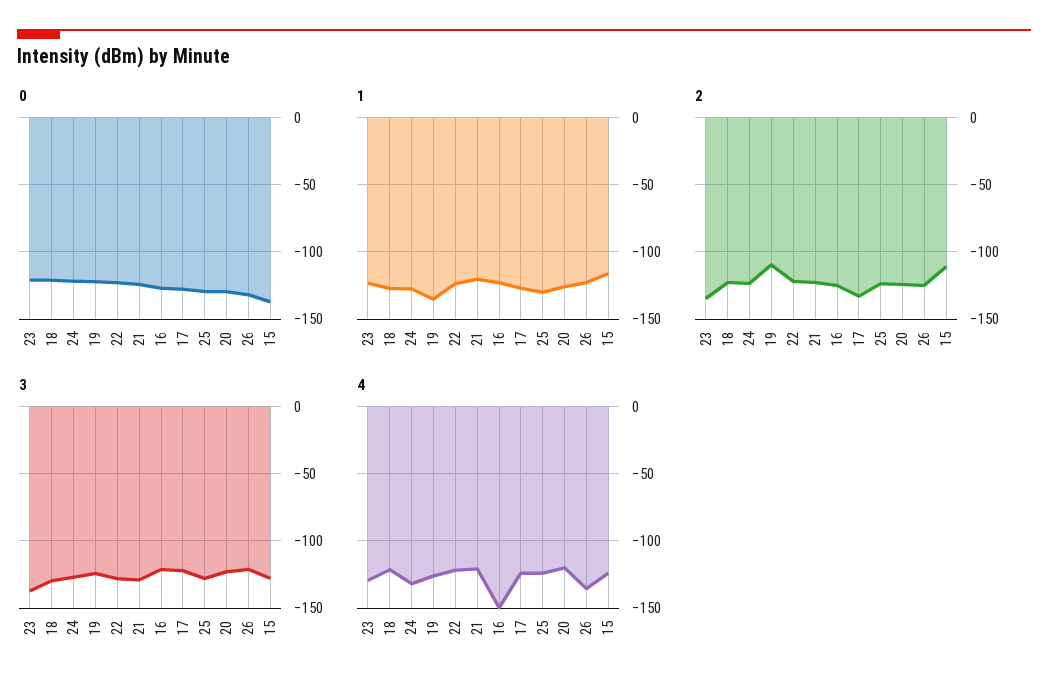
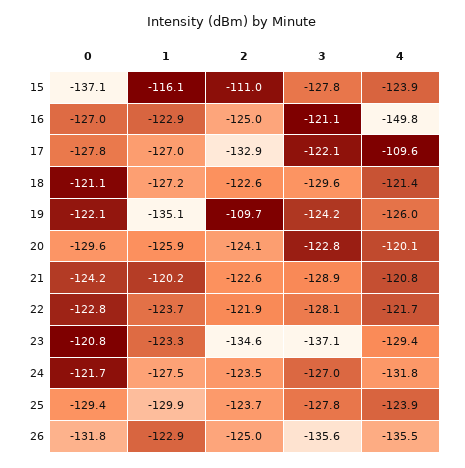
3, 26: -120 -> -135.6
4, 17: -125 -> -109.6

